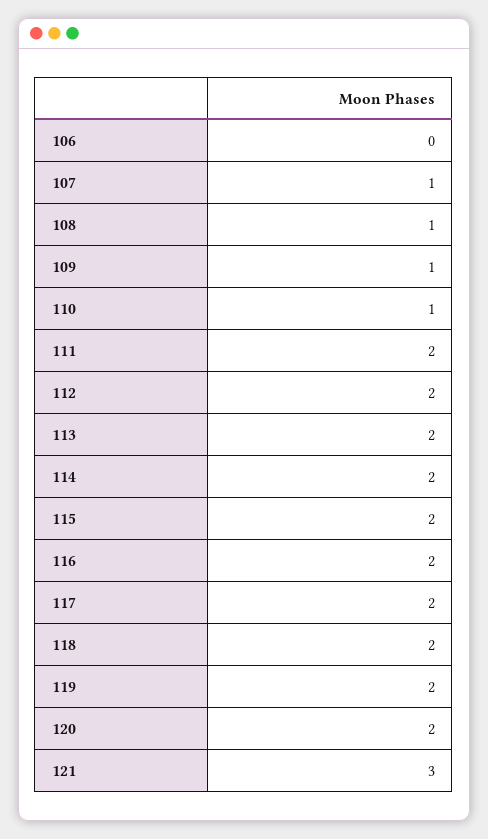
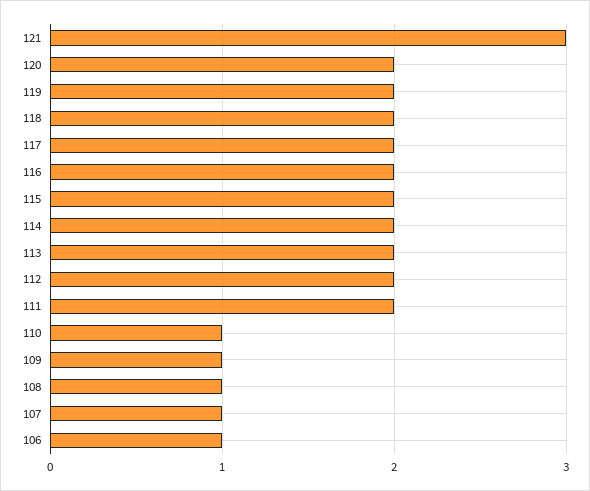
106: 0 -> 1

